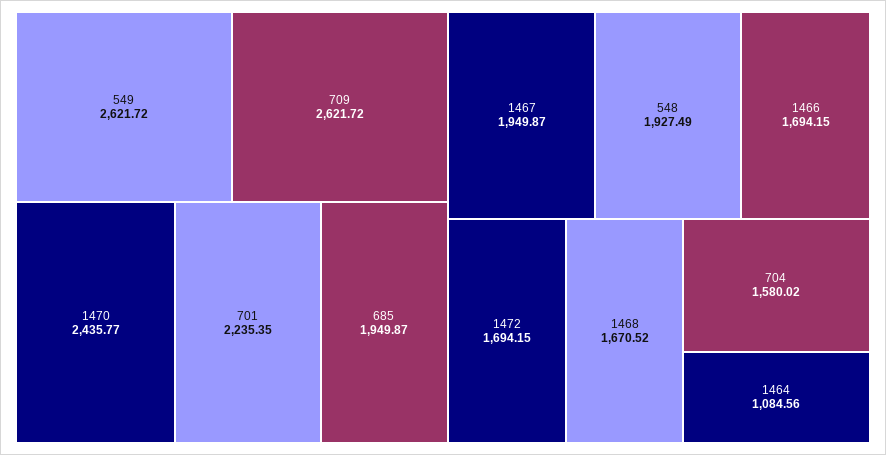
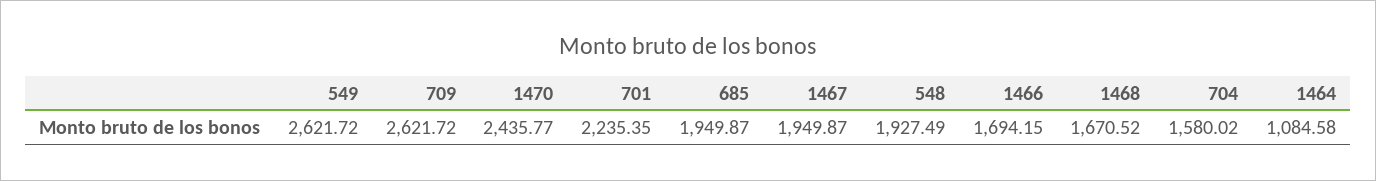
1472: 1694.15 -> none
1464: 1084.56 -> 1084.58

